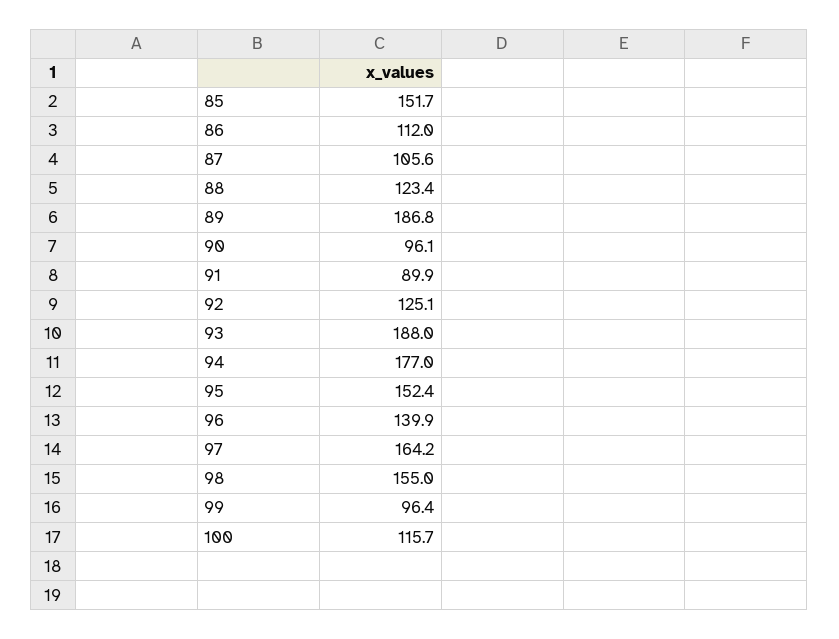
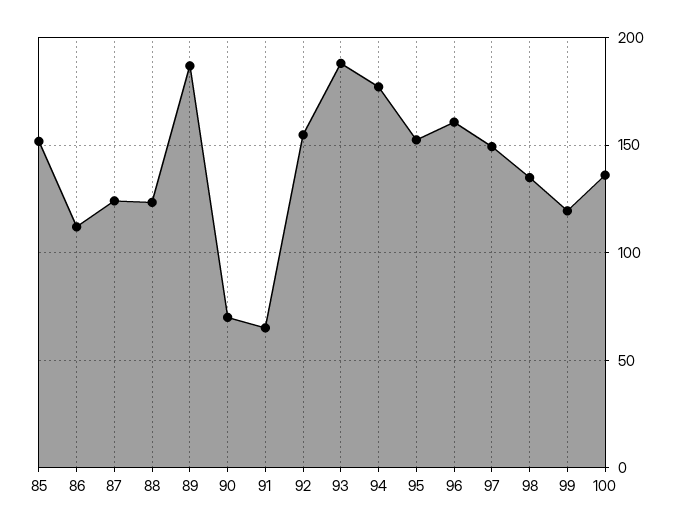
87: 105.6 -> 125
90: 96.1 -> 70
91: 89.9 -> 65
92: 125.1 -> 155
96: 139.9 -> 160
97: 164.2 -> 150
98: 155 -> 135
99: 96.4 -> 120
100: 115.7 -> 135

